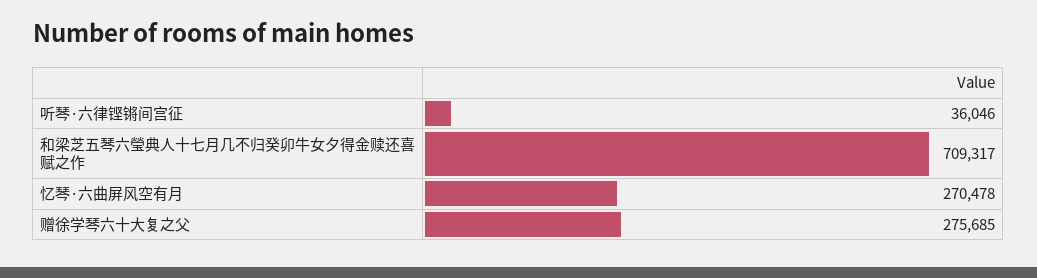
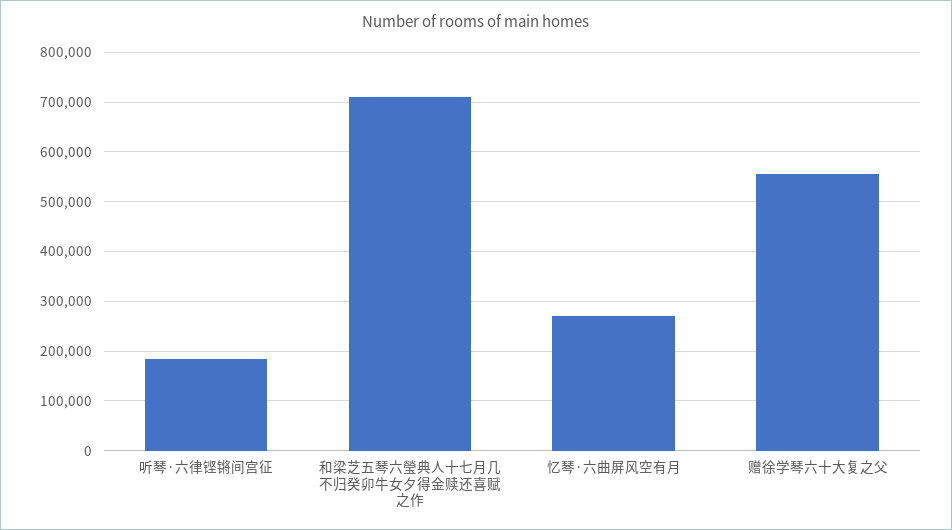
听琴·六律铿锵间宫征: 36046 -> 180000
赠徐学琴六十大复之父: 275685 -> 560000

